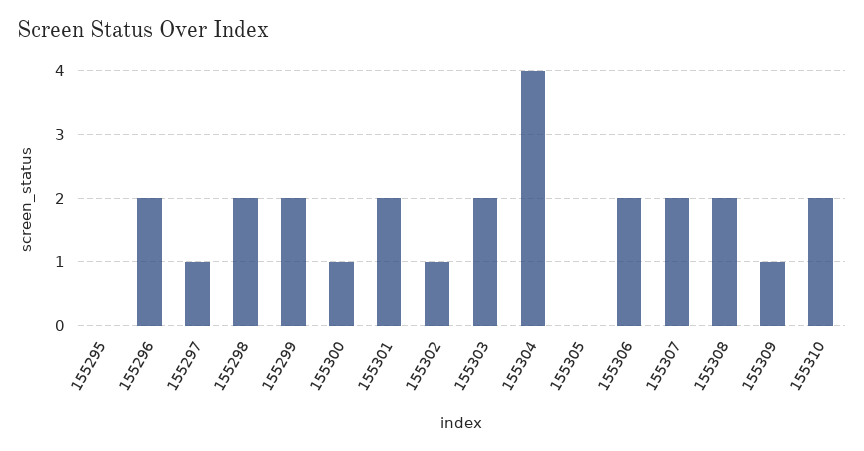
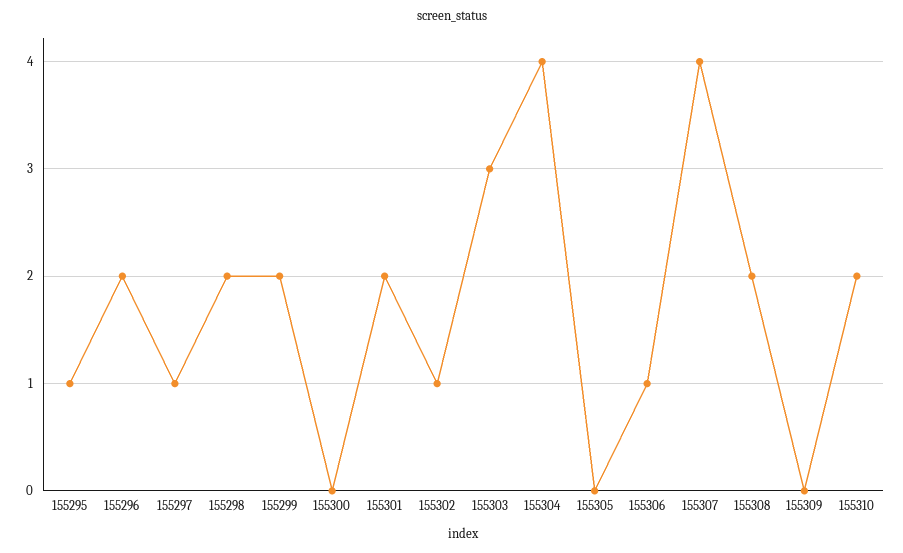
155295: 0 -> 1
155300: 1 -> 0
155303: 2 -> 3
155306: 2 -> 1
155307: 2 -> 4
155309: 1 -> 0

